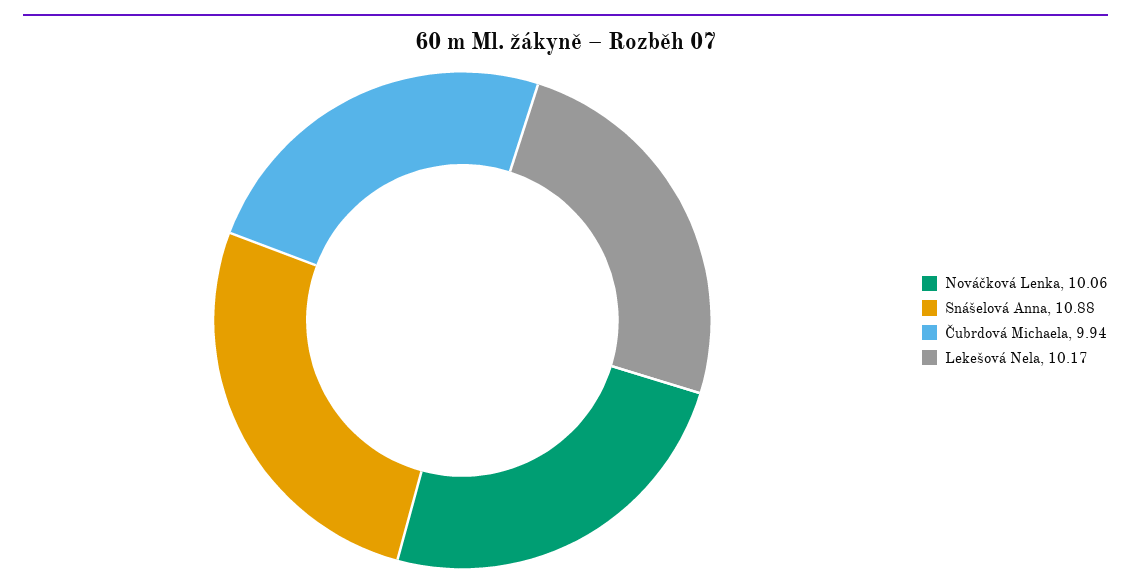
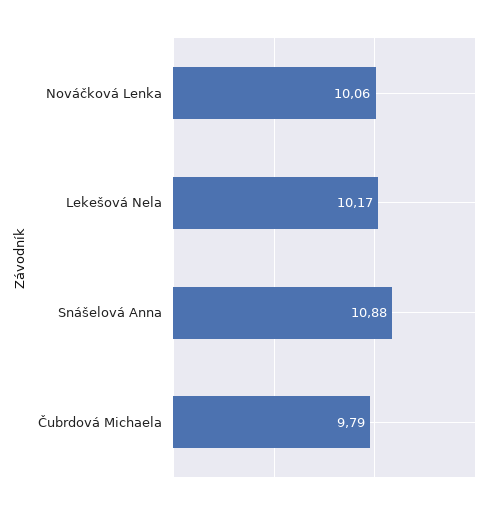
Čubrdová Michaela: 9.94 -> 9.79

